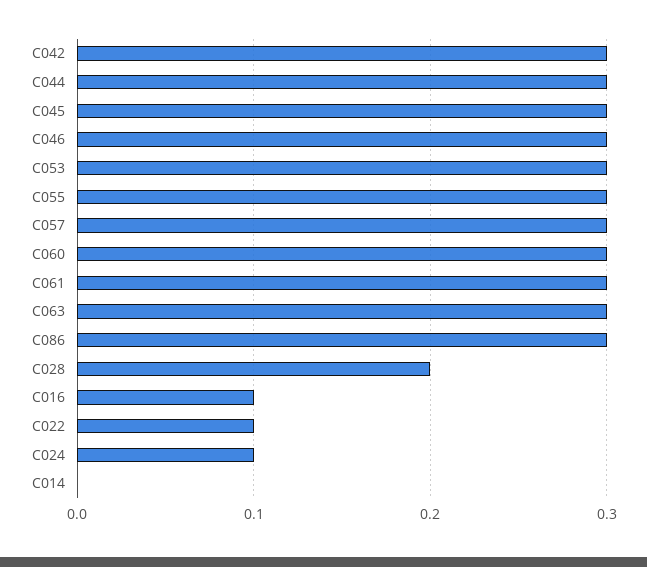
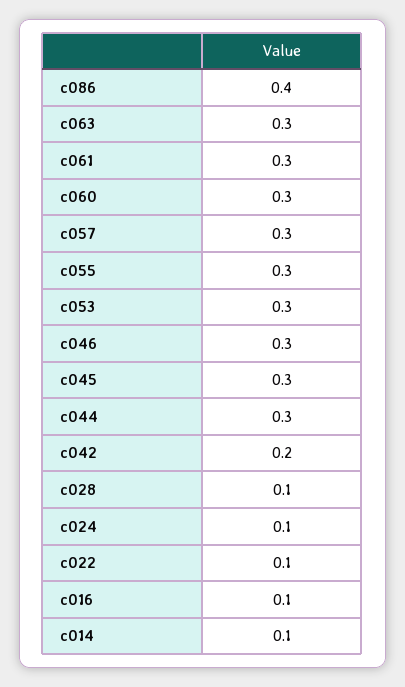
C042: 0.3 -> 0.2
C086: 0.3 -> 0.4
C028: 0.2 -> 0.1
C014: 0 -> 0.1

